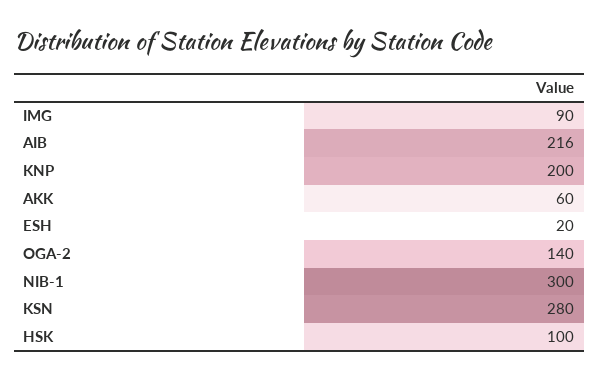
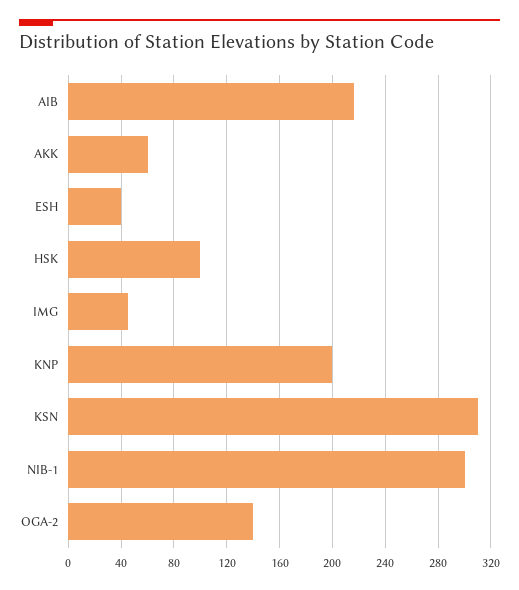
IMG: 90 -> 45
ESH: 20 -> 40
KSN: 280 -> 310

